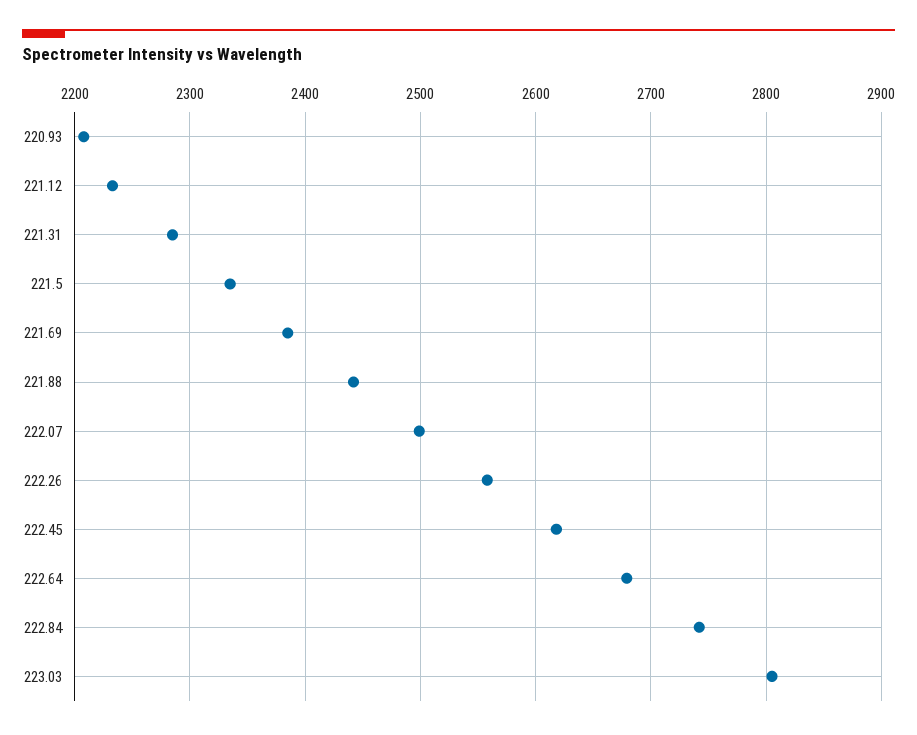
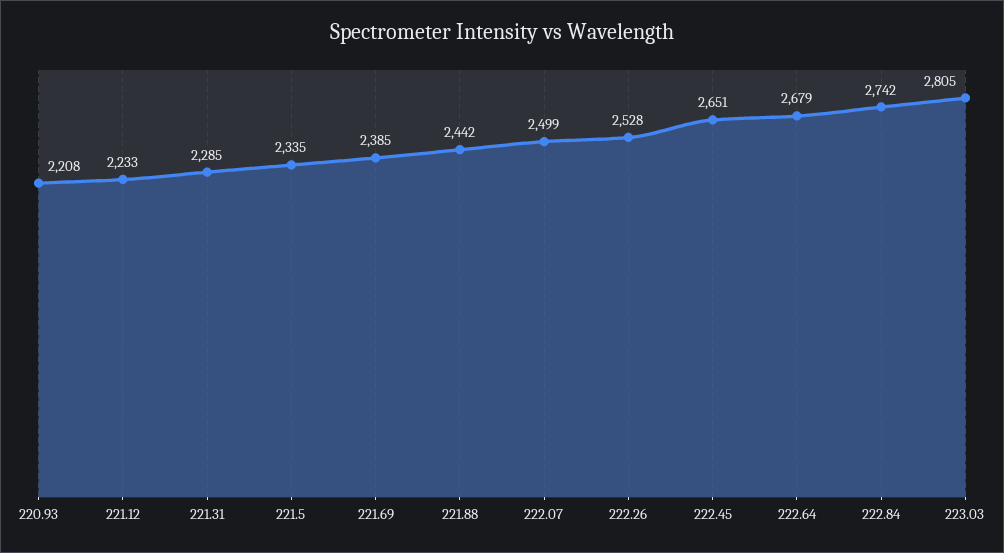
222.26: 2560 -> 2528
222.45: 2620 -> 2651

